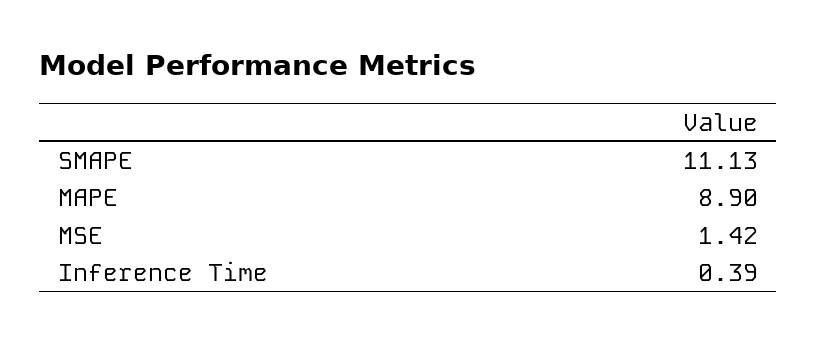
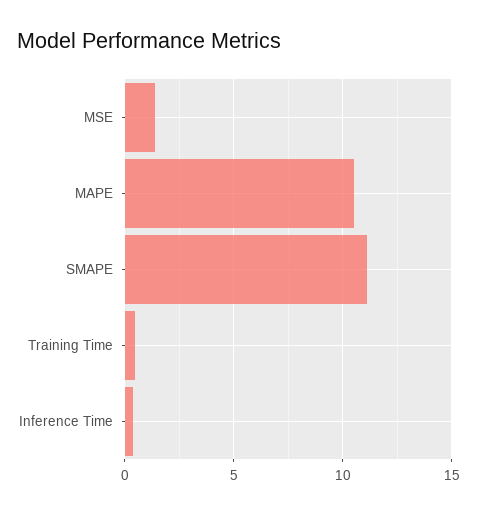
MAPE: 8.9 -> 10.5
Training Time: none -> 0.5

